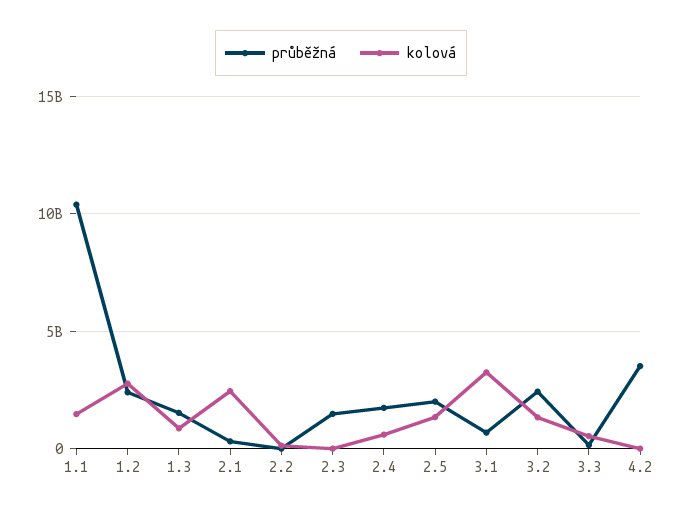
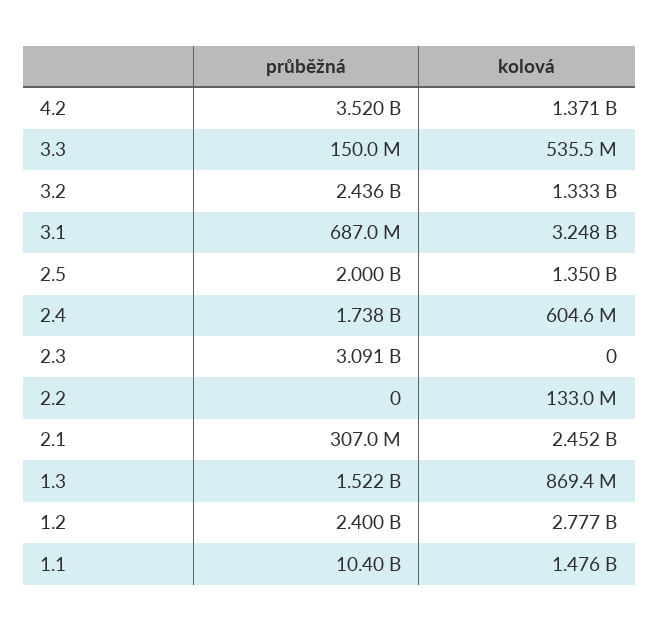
průběžná, 2.3: 1500000000 -> 3091000000
kolová, 4.2: 0 -> 1371000000

